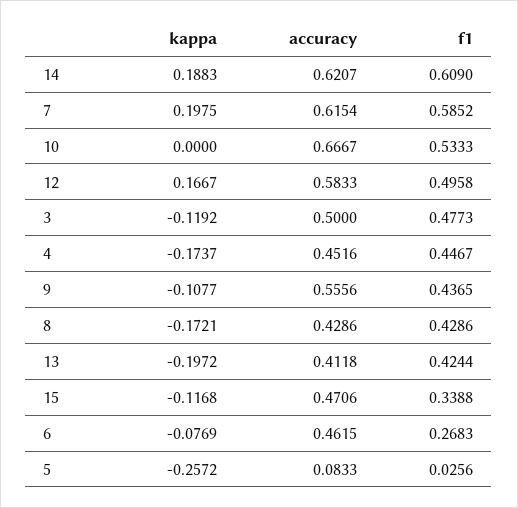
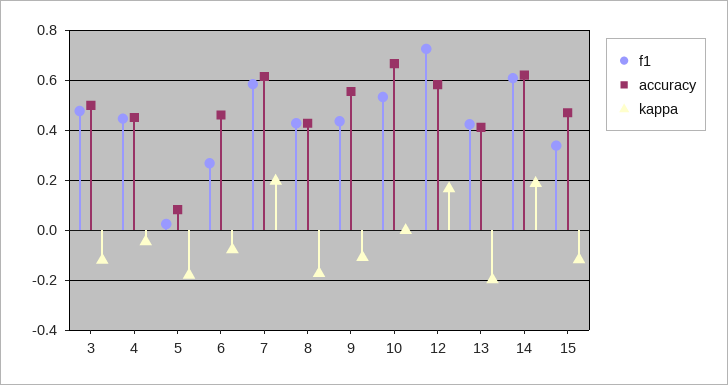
f1, 12: 0.4958 -> 0.725
kappa, 4: -0.1737 -> -0.05
kappa, 5: -0.2572 -> -0.175

